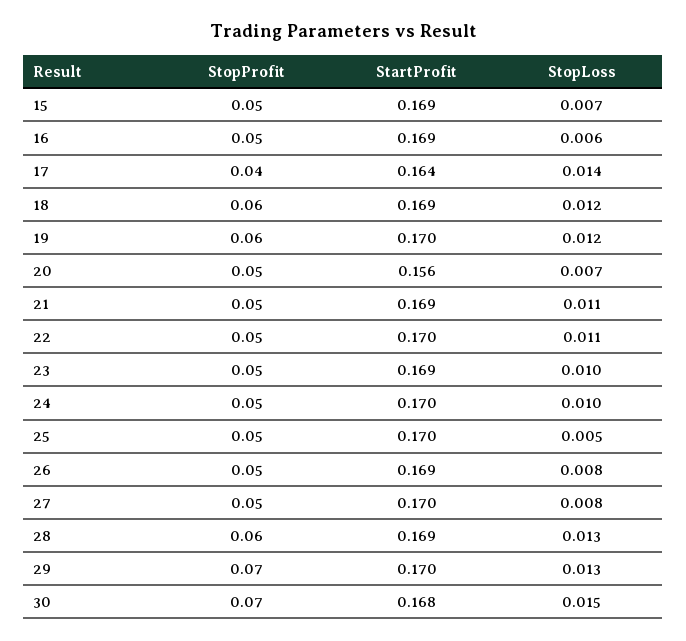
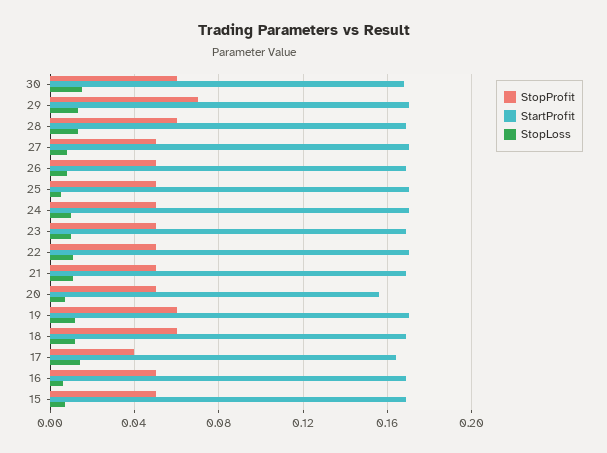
StopProfit, 30: 0.07 -> 0.06

